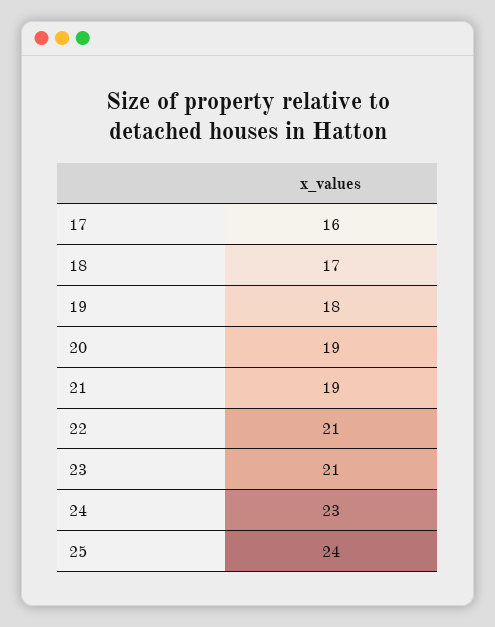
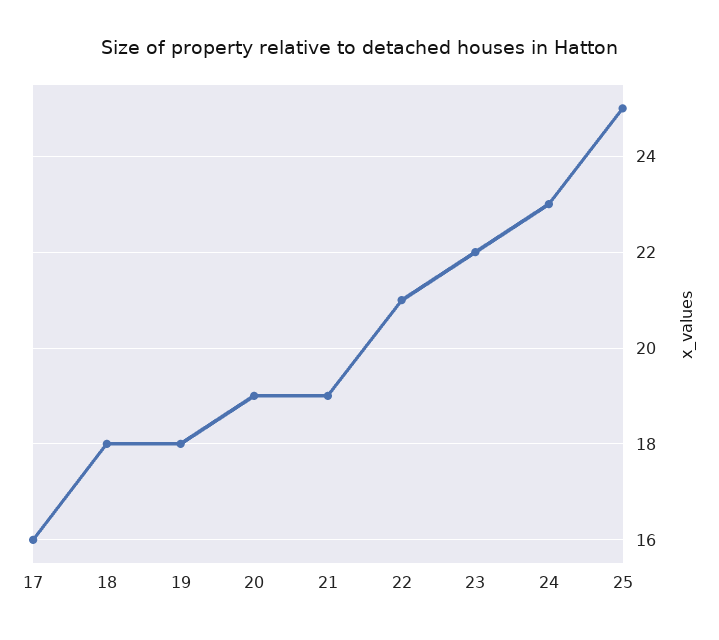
18: 17 -> 18
23: 21 -> 22
25: 24 -> 25

